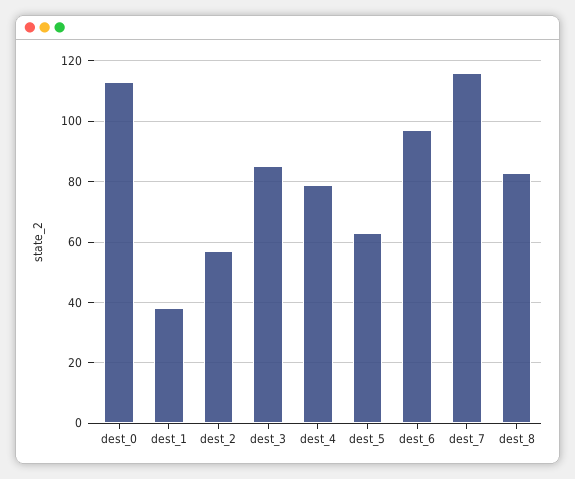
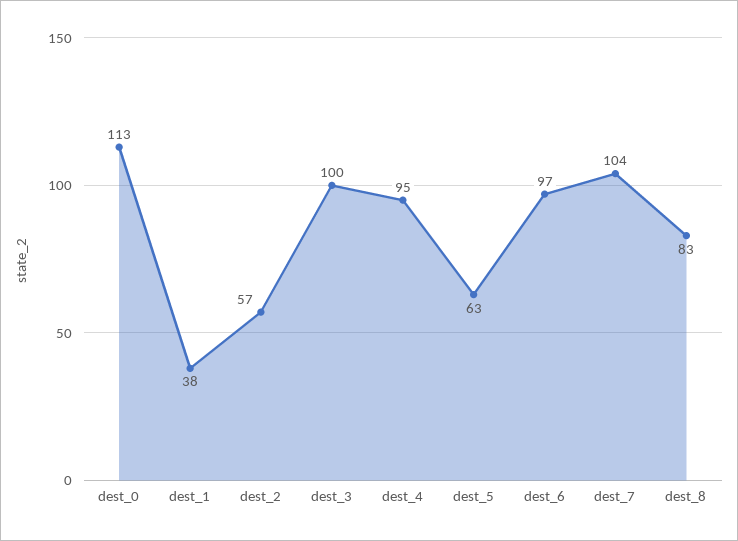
dest_3: 85 -> 100
dest_4: 80 -> 95
dest_7: 115 -> 104

